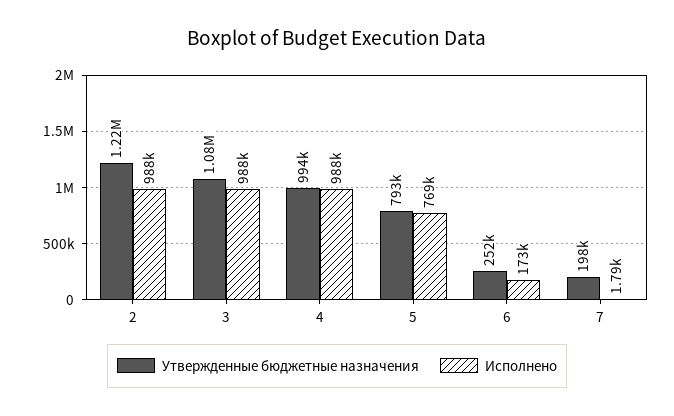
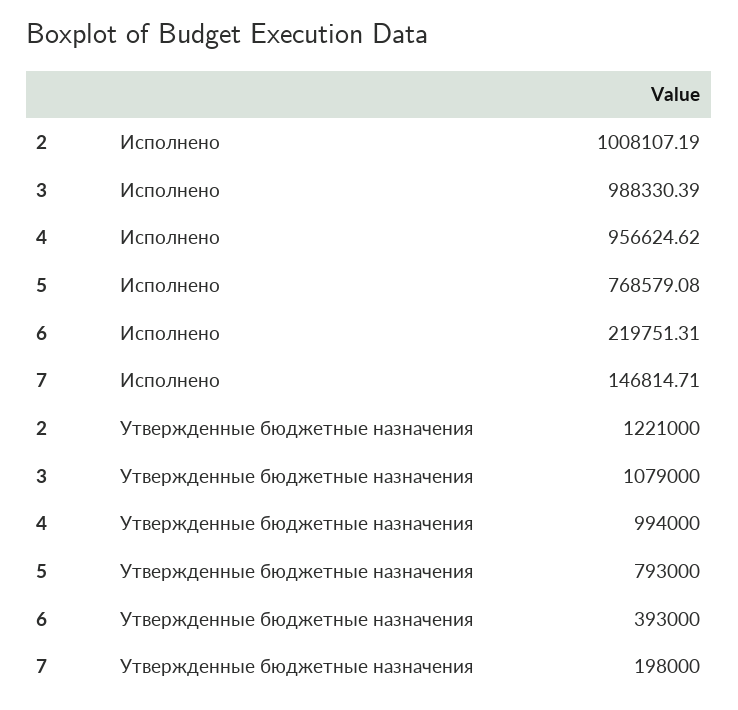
Исполнено, 2: 988000 -> 1008107.19
Исполнено, 4: 988000 -> 956624.62
Утвержденные бюджетные назначения, 6: 252000 -> 393000
Исполнено, 6: 173000 -> 219751.31
Исполнено, 7: 1790 -> 146814.71

